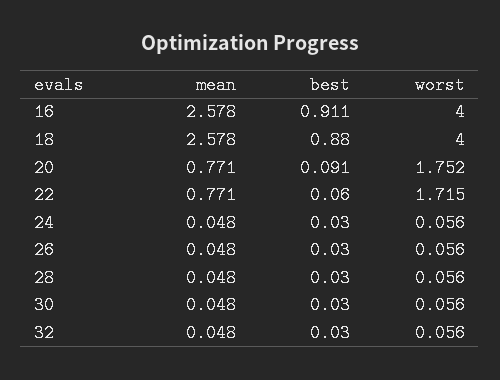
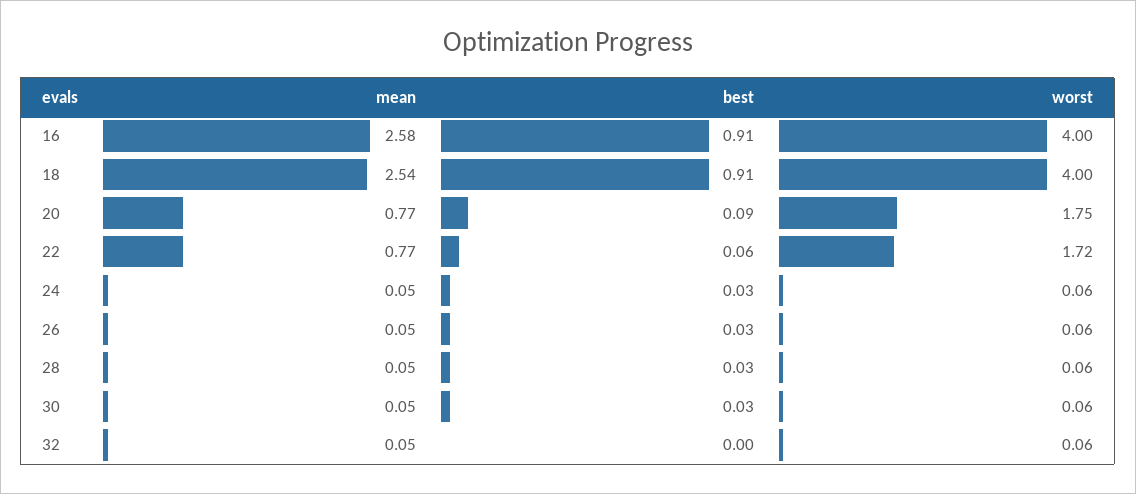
mean, 18: 2.578 -> 2.54
best, 18: 0.88 -> 0.91
best, 32: 0.03 -> 0

